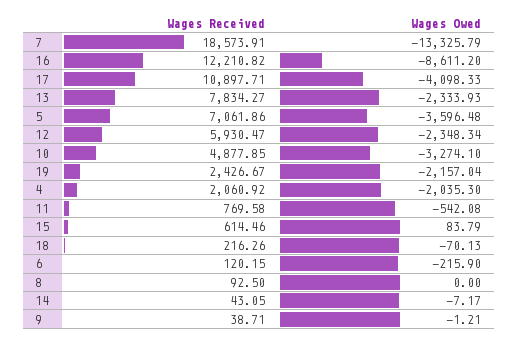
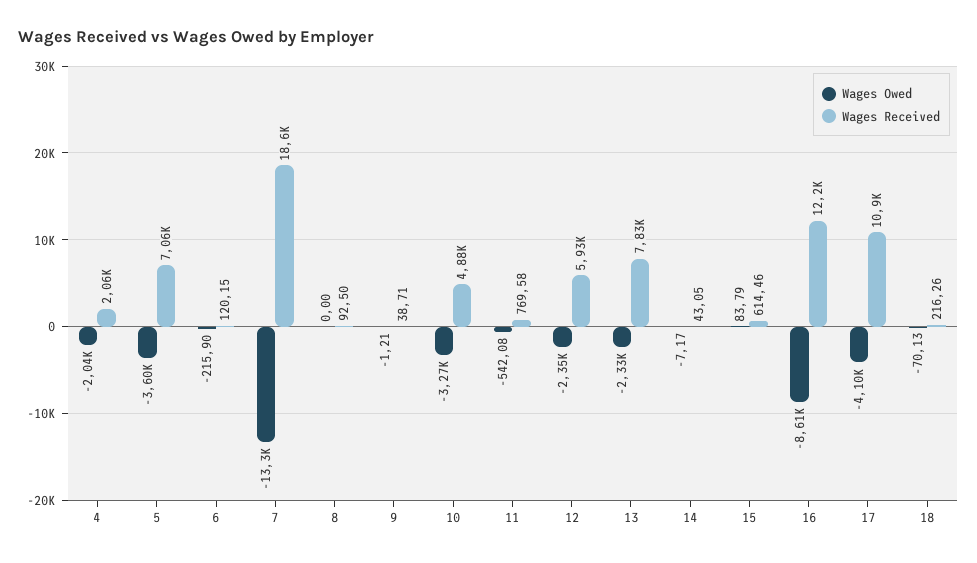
Wages Received, 19: 2426.67 -> none
Wages Owed, 19: -2157.04 -> none

